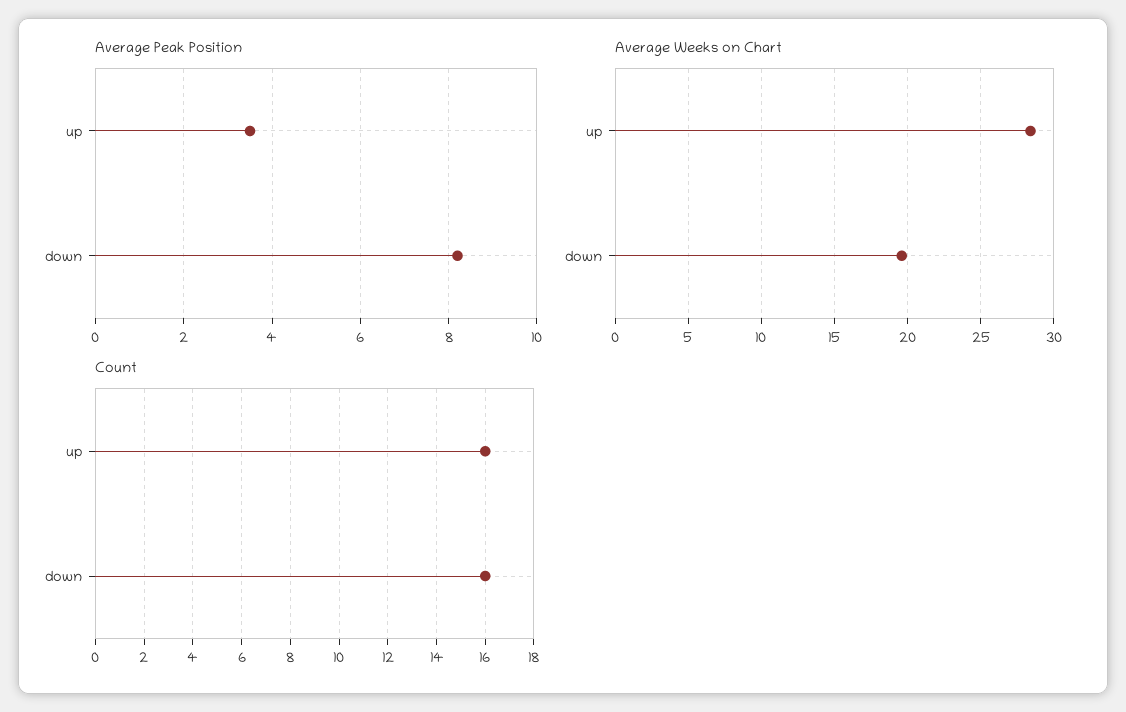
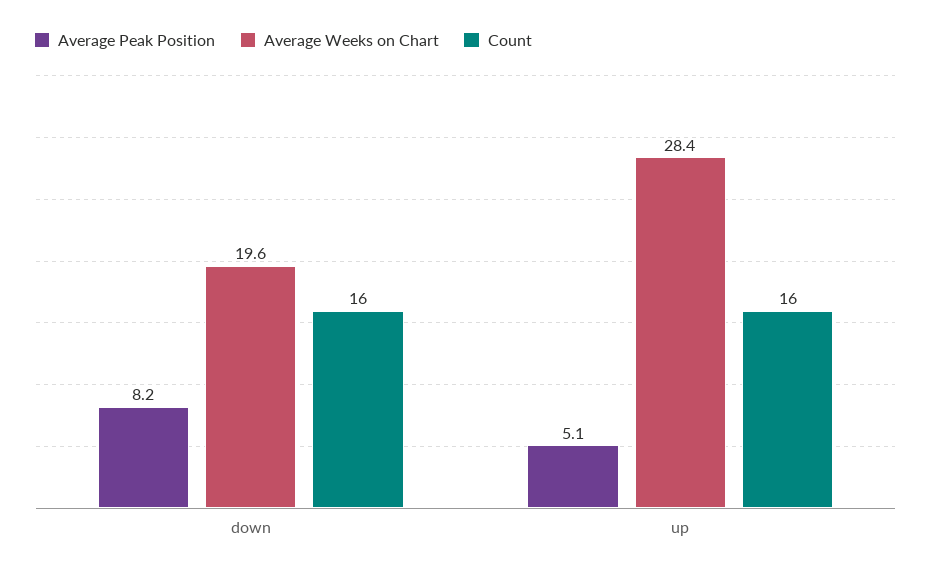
Average Peak Position, up: 3.5 -> 5.1

